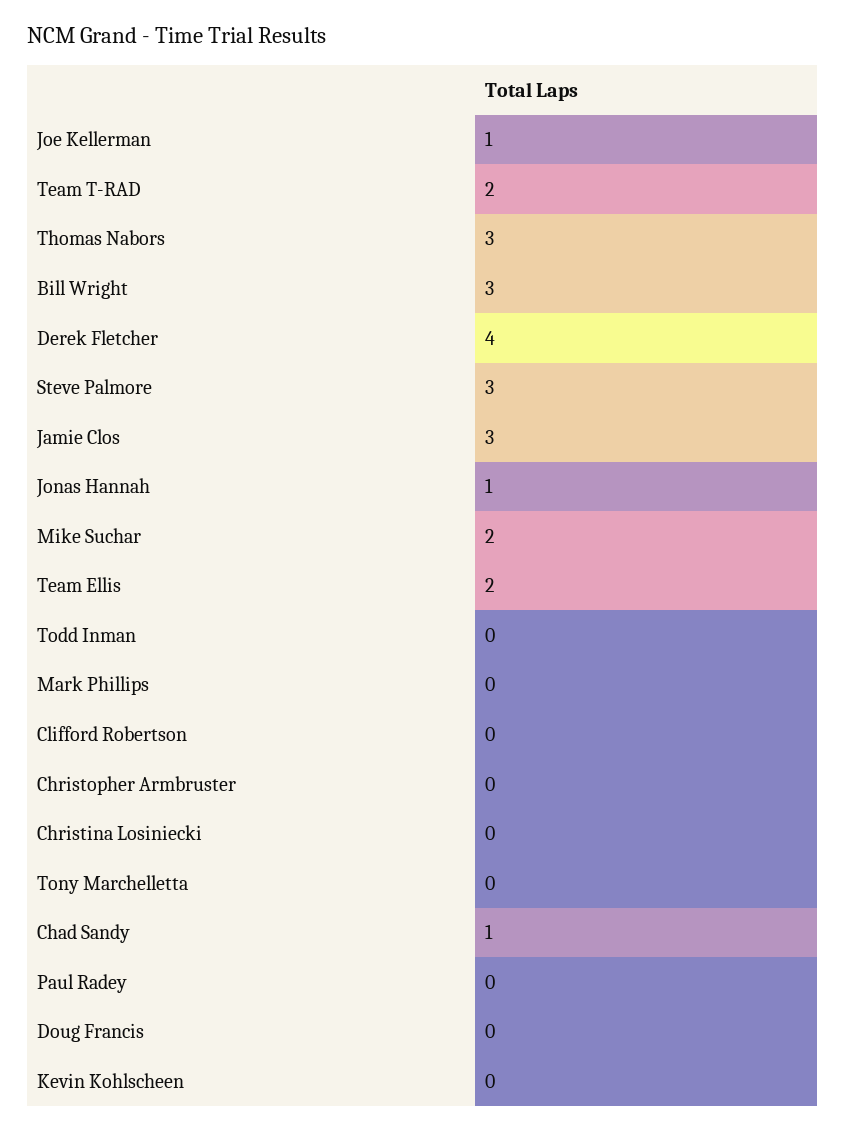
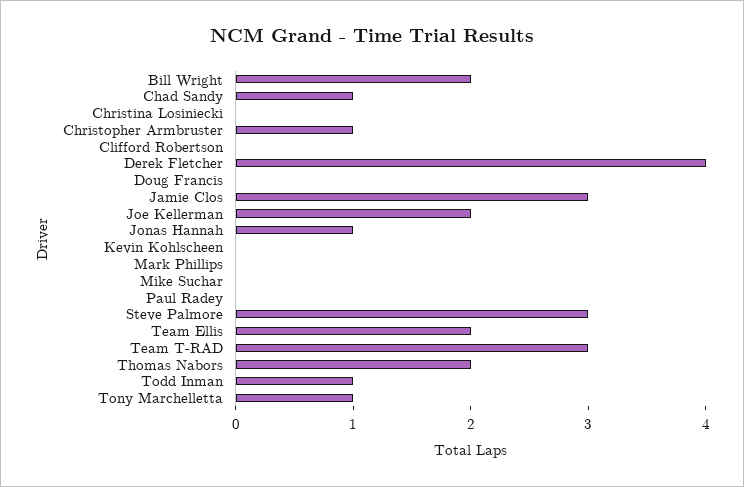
Joe Kellerman: 1 -> 2
Team T-RAD: 2 -> 3
Thomas Nabors: 3 -> 2
Bill Wright: 3 -> 2
Mike Suchar: 2 -> 0
Todd Inman: 0 -> 1
Christopher Armbruster: 0 -> 1
Tony Marchelletta: 0 -> 1

